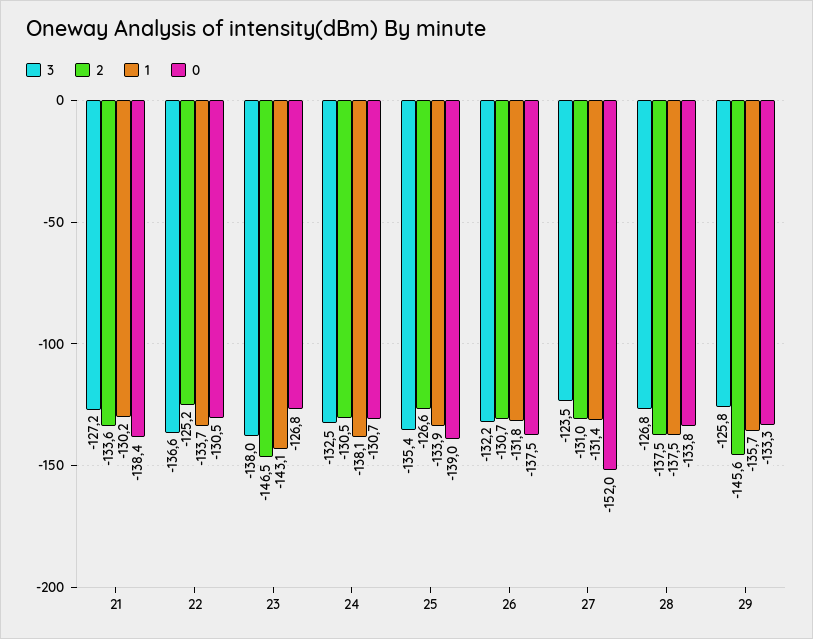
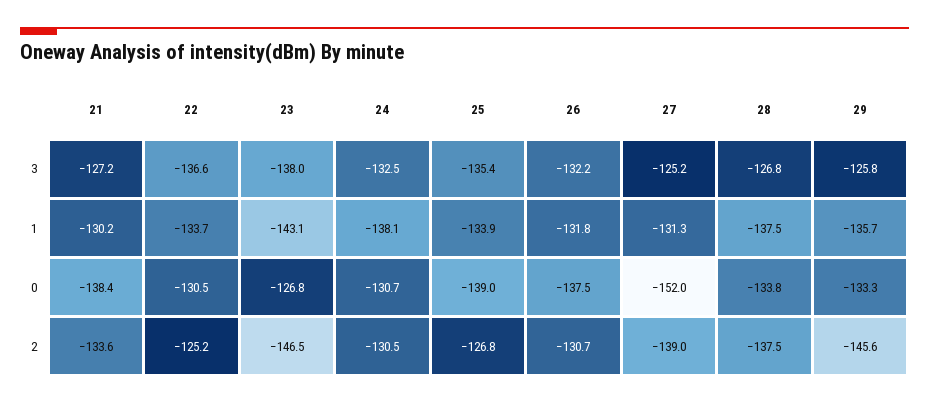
2, 25: -126.6 -> -126.8
3, 27: -123.5 -> -125.2
2, 27: -131 -> -139
1, 27: -131.4 -> -131.3

